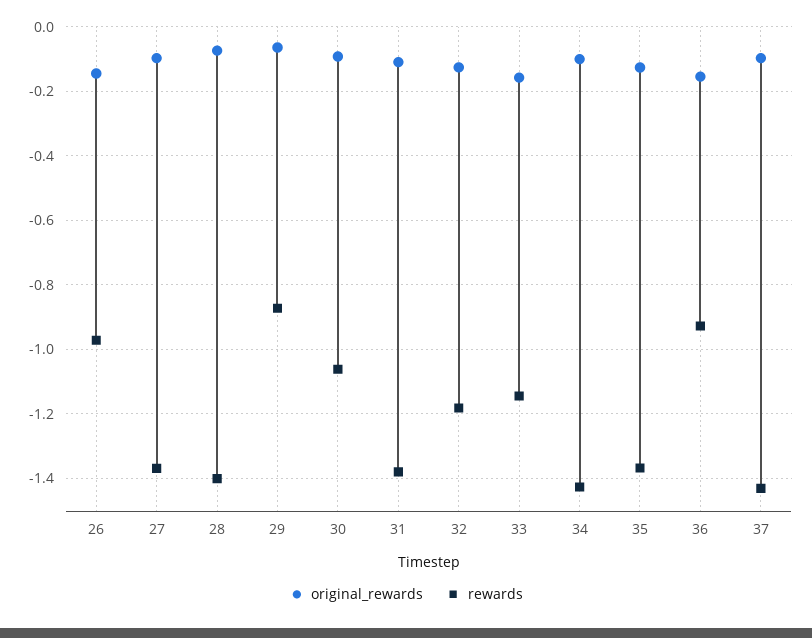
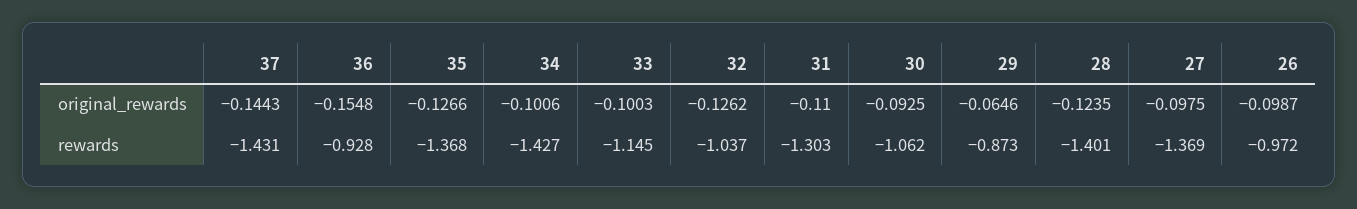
original_rewards, 26: -0.14 -> -0.0987
original_rewards, 28: -0.08 -> -0.1235
rewards, 31: -1.38 -> -1.303
rewards, 32: -1.18 -> -1.037
original_rewards, 33: -0.16 -> -0.1003
original_rewards, 37: -0.1 -> -0.1443

